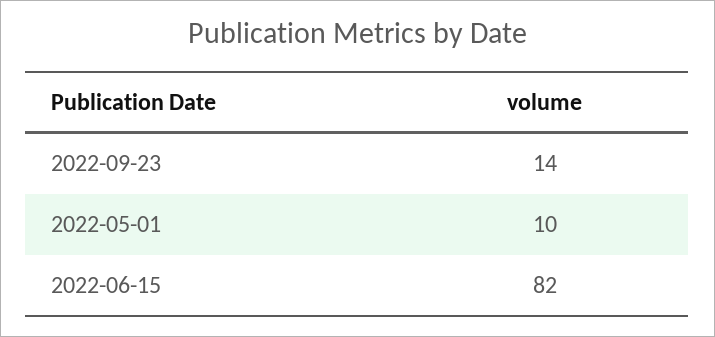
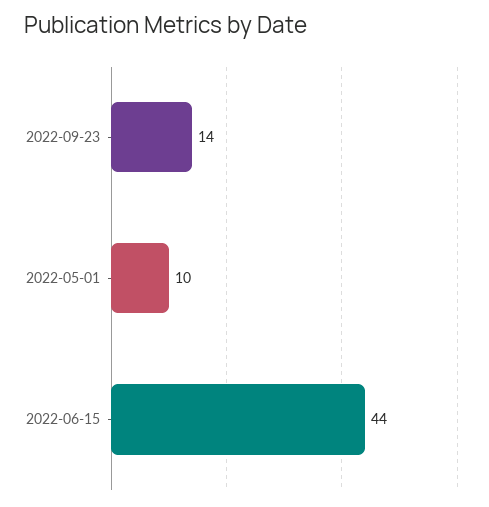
2022-06-15: 82 -> 44

